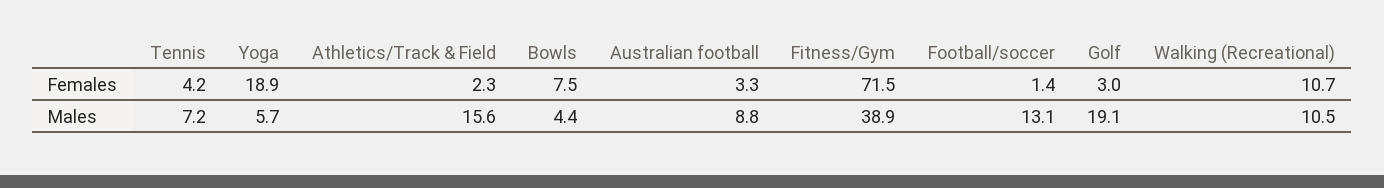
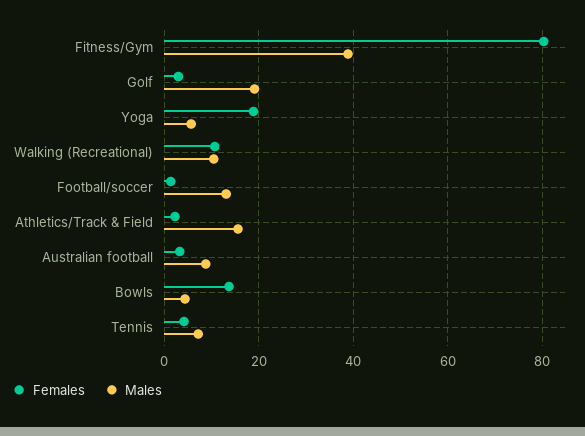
Females, Bowls: 7.5 -> 14
Females, Fitness/Gym: 71.5 -> 80

